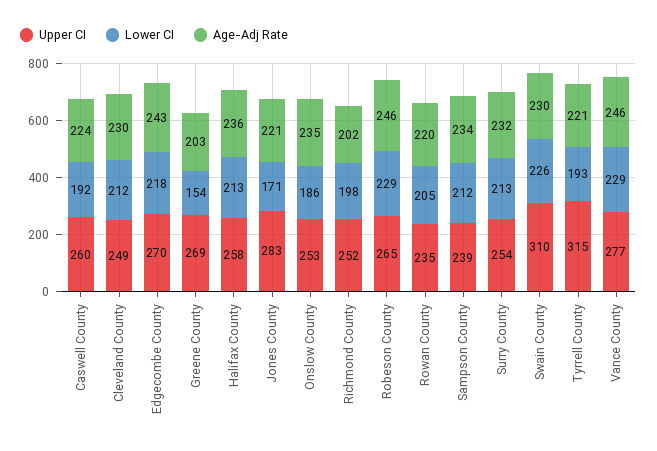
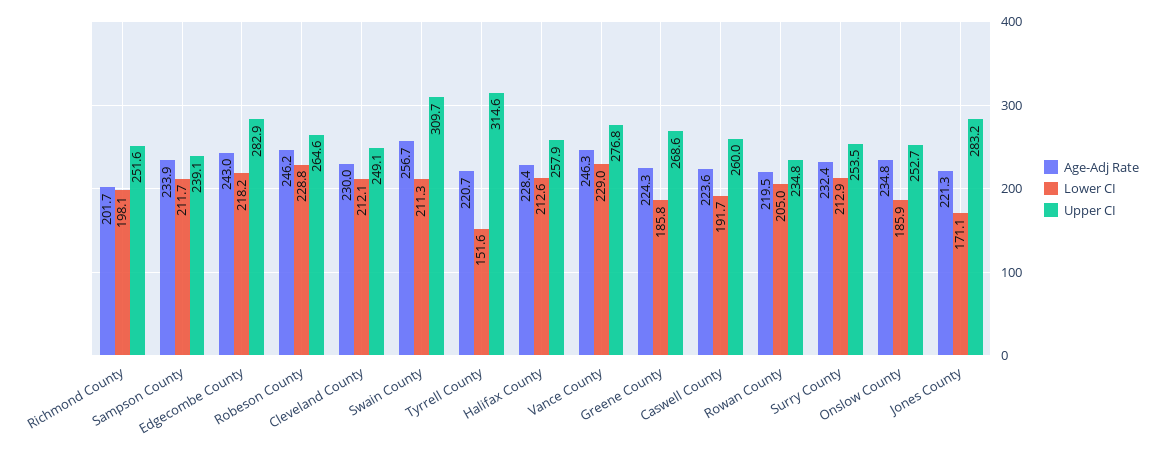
Upper CI, Edgecombe County: 270 -> 282.9
Lower CI, Greene County: 154 -> 185.8
Age-Adj Rate, Greene County: 203 -> 224.3
Age-Adj Rate, Halifax County: 236 -> 228.4
Lower CI, Swain County: 226 -> 211.3
Age-Adj Rate, Swain County: 230 -> 256.7
Lower CI, Tyrrell County: 193 -> 151.6

